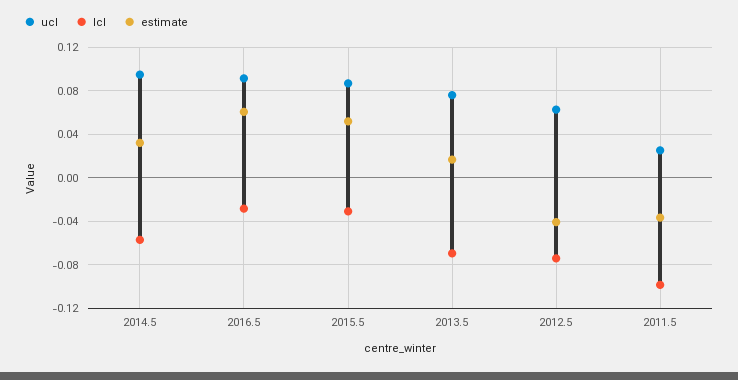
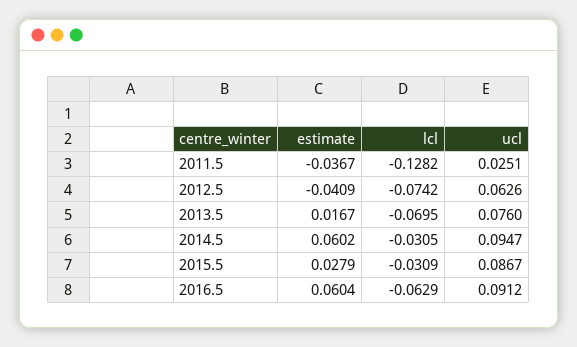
lcl, 2014.5: -0.06 -> -0.0305
estimate, 2014.5: 0.03 -> 0.0602
lcl, 2016.5: -0.03 -> -0.0629
estimate, 2015.5: 0.05 -> 0.0279
lcl, 2011.5: -0.1 -> -0.1282

